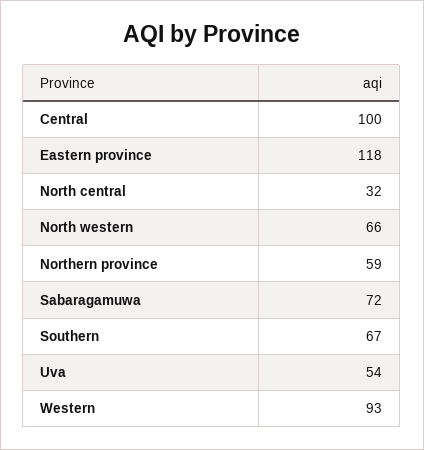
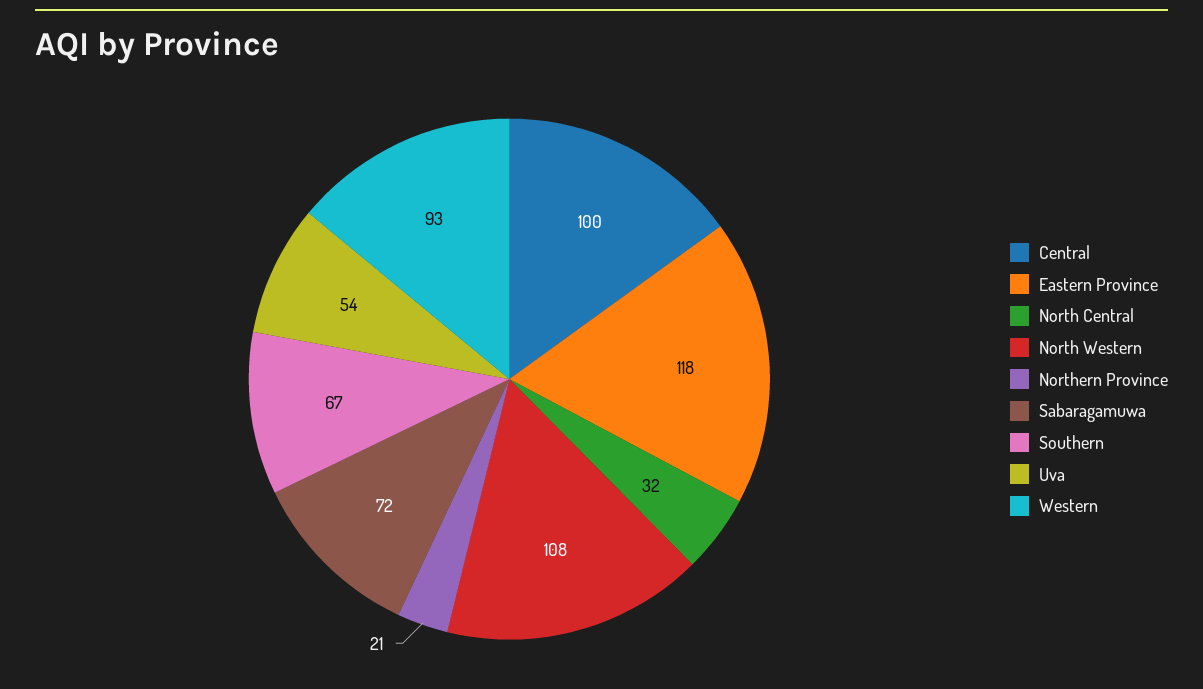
North western: 66 -> 108
Northern province: 59 -> 21

